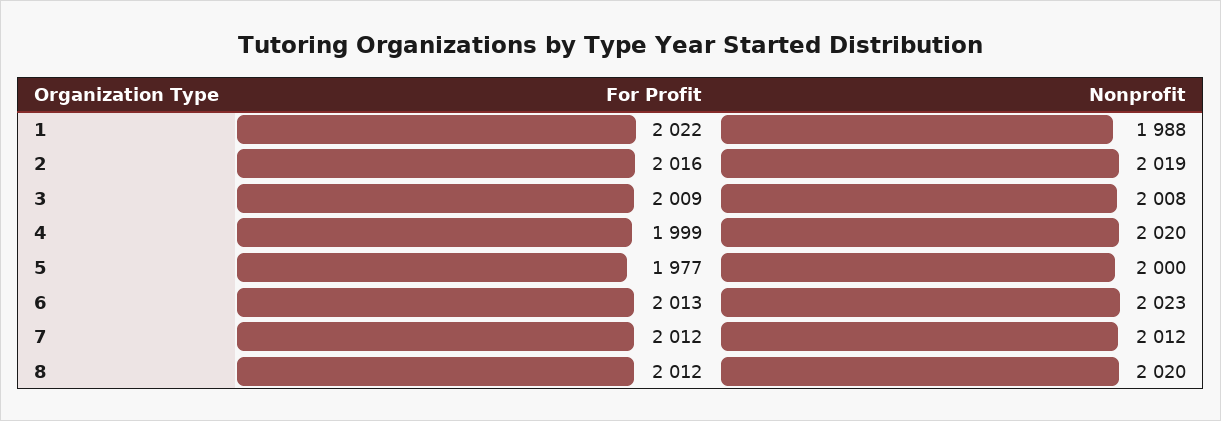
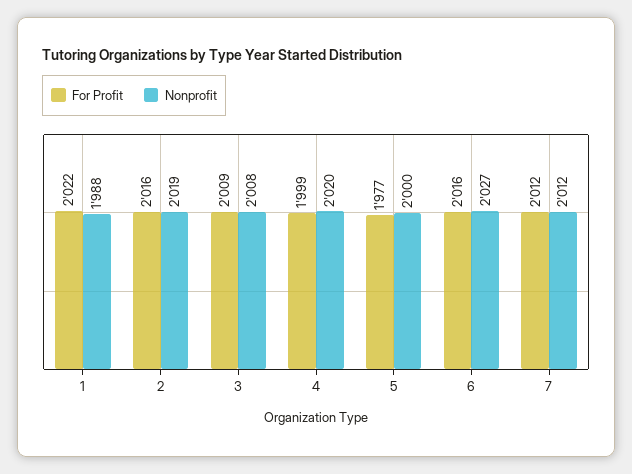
For Profit, 6: 2013 -> 2016
Nonprofit, 6: 2023 -> 2027
For Profit, 8: 2012 -> none
Nonprofit, 8: 2020 -> none

